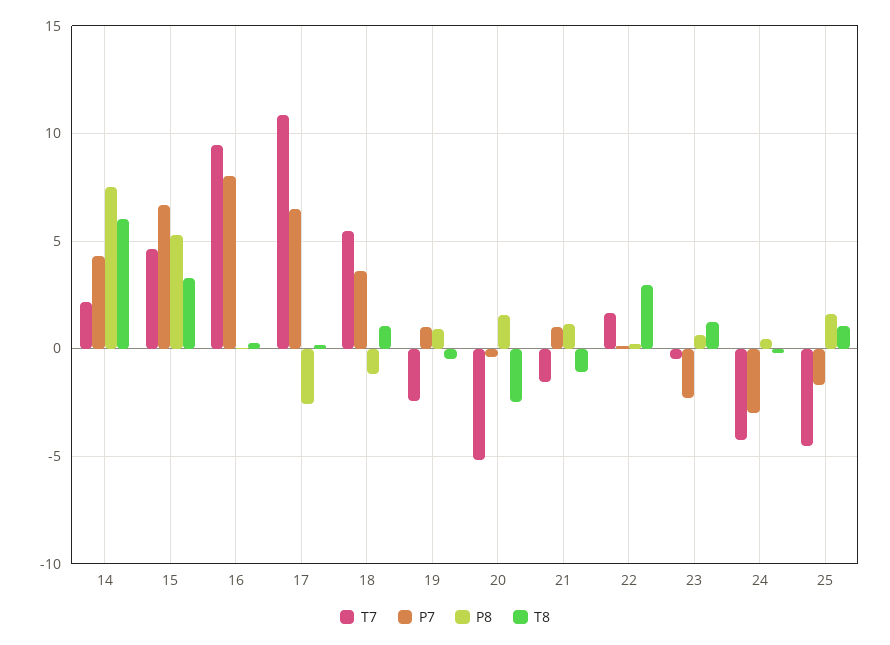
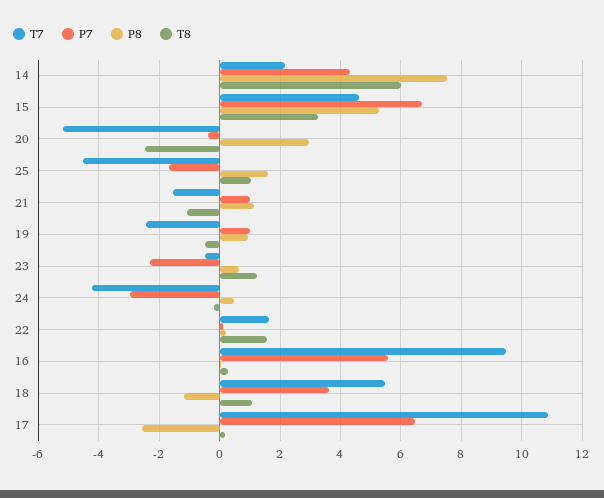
P7, 16: 8 -> 5.6
P8, 20: 1.5 -> 3
T8, 22: 3 -> 1.6

